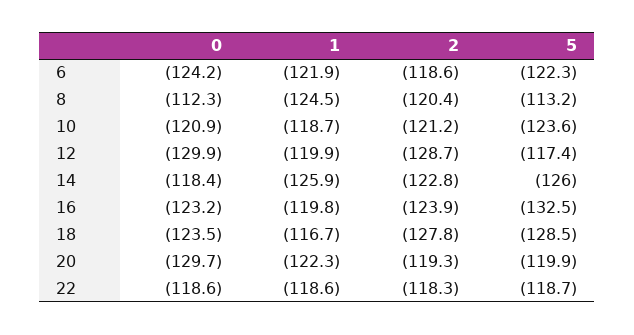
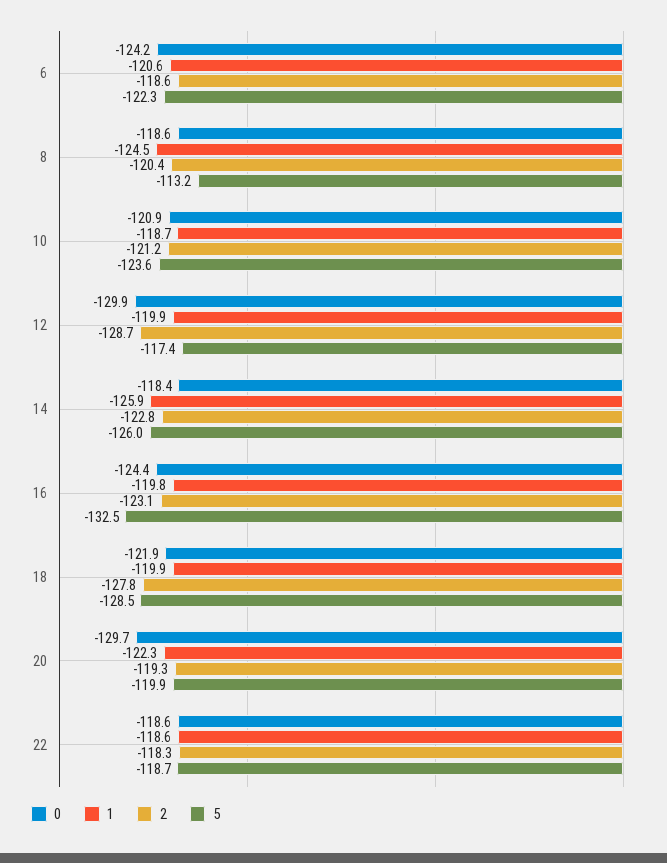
1, 6: -121.9 -> -120.6
0, 8: -112.3 -> -118.6
0, 16: -123.2 -> -124.4
2, 16: -123.9 -> -123.1
0, 18: -123.5 -> -121.9
1, 18: -116.7 -> -119.9

